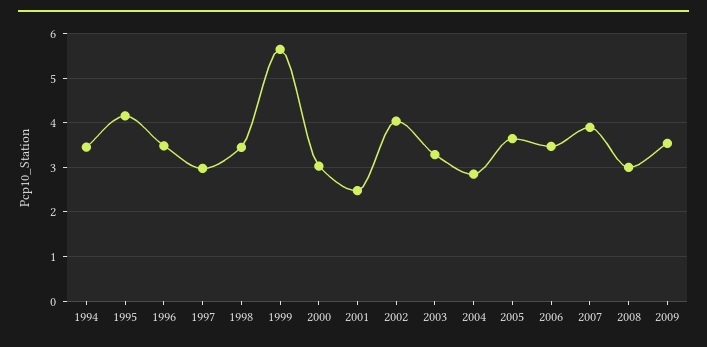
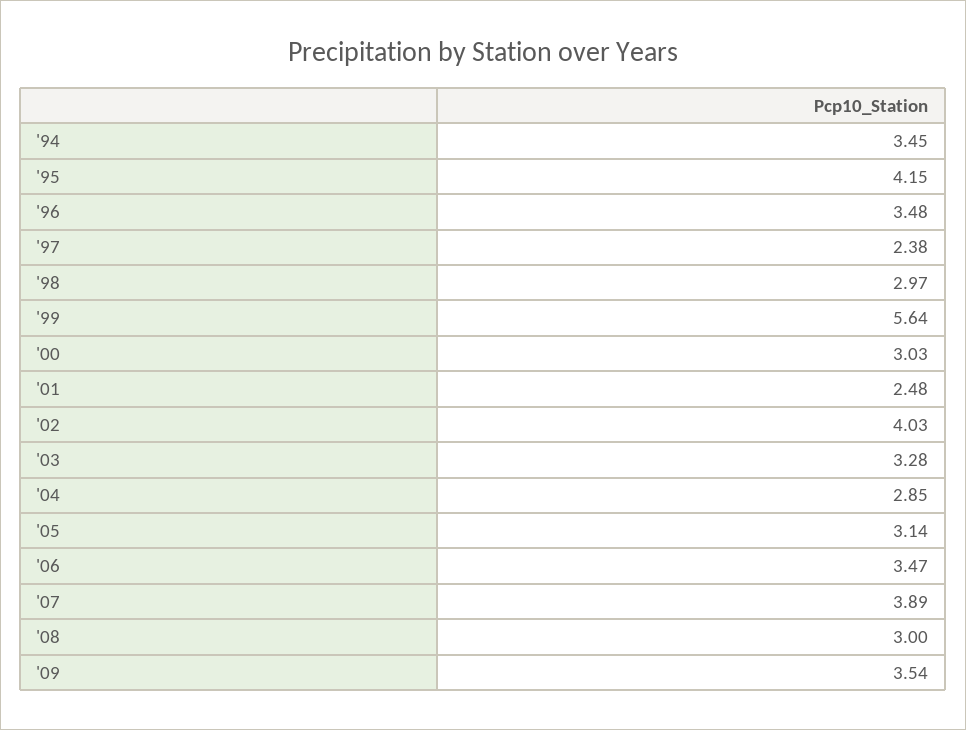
1997: 3 -> 2.38
1998: 3.4 -> 2.97
2005: 3.6 -> 3.14

